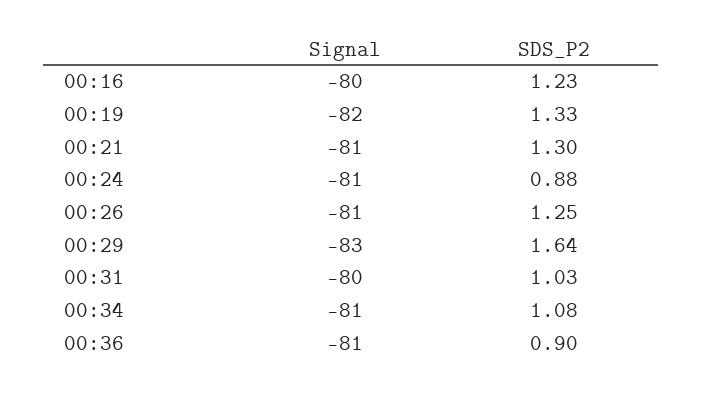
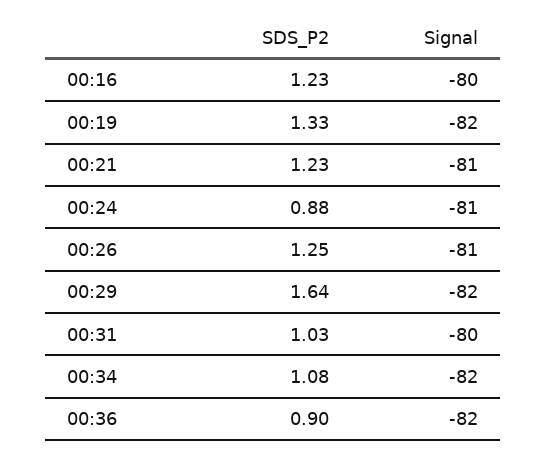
SDS_P2, 00:21: 1.3 -> 1.23
Signal, 00:29: -83 -> -82
Signal, 00:34: -81 -> -82
Signal, 00:36: -81 -> -82

